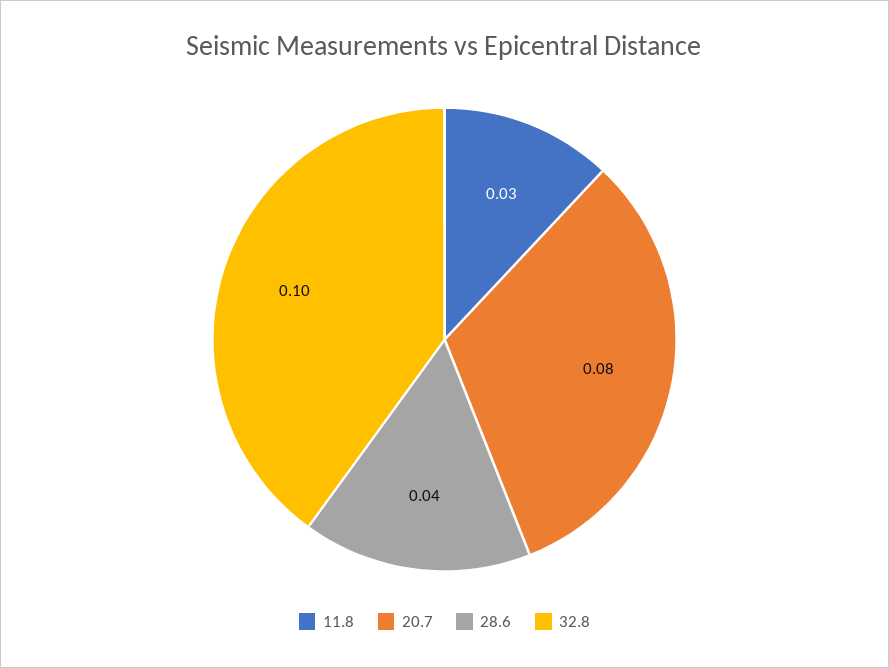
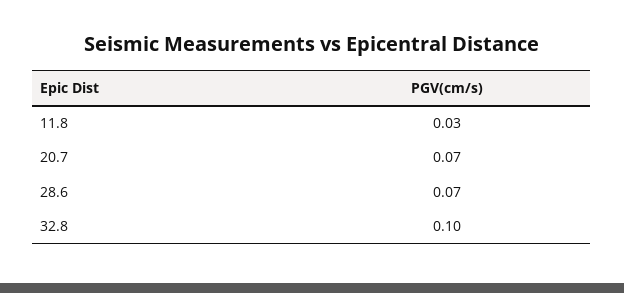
20.7: 0.08 -> 0.07
28.6: 0.04 -> 0.07

